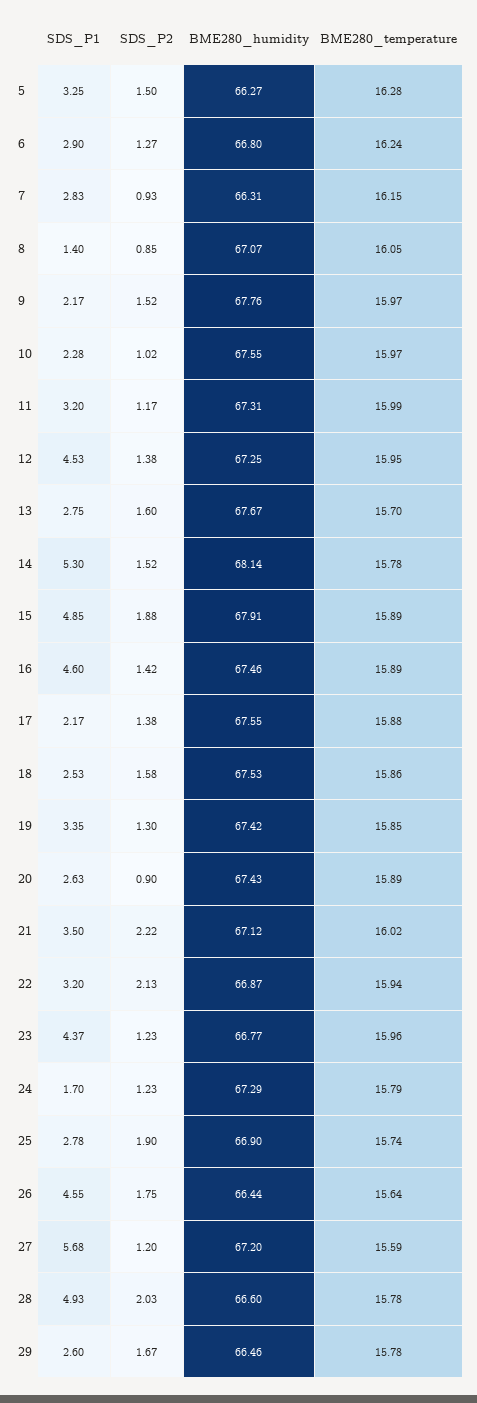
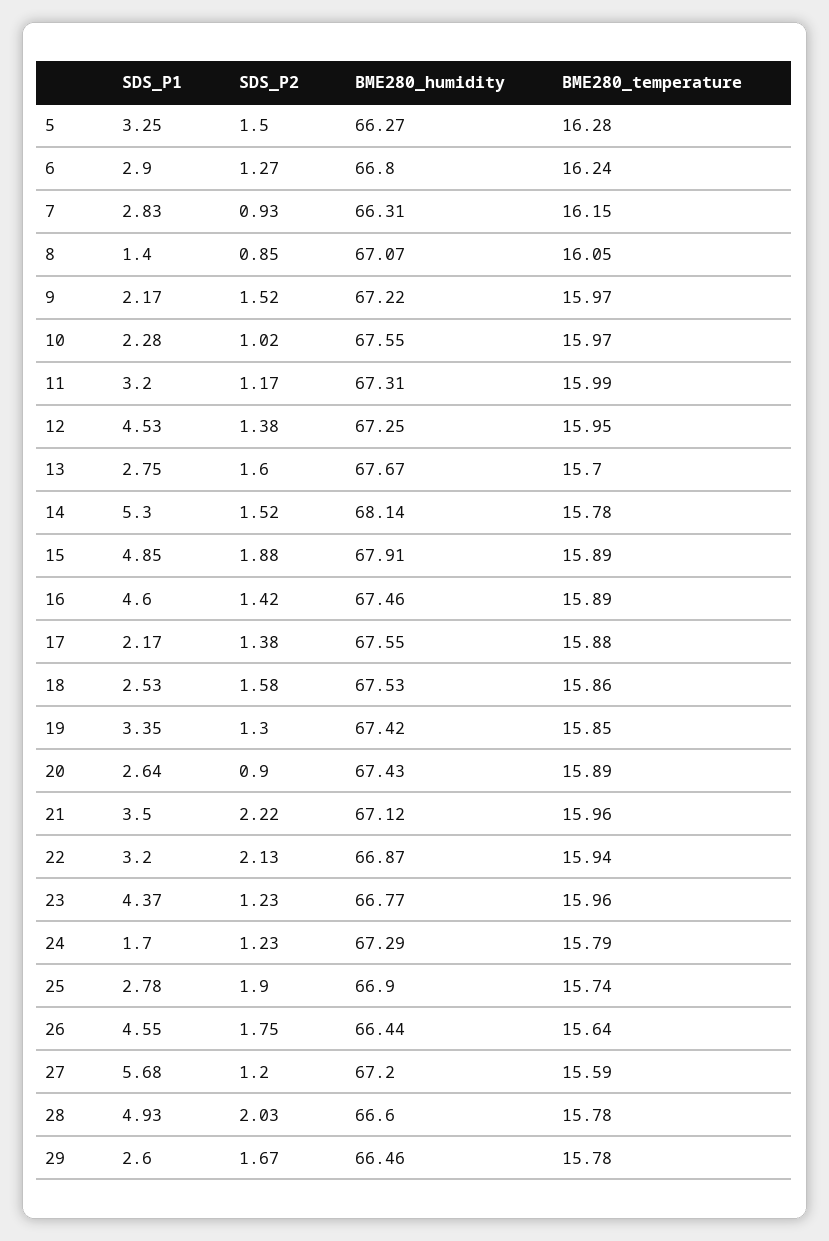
BME280_humidity, 9: 67.76 -> 67.22
SDS_P1, 20: 2.63 -> 2.64
BME280_temperature, 21: 16.02 -> 15.96

